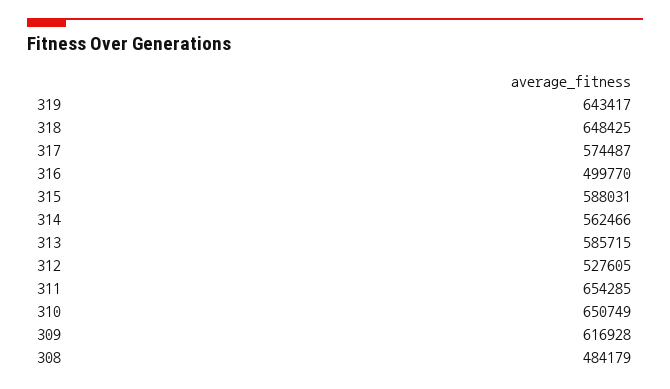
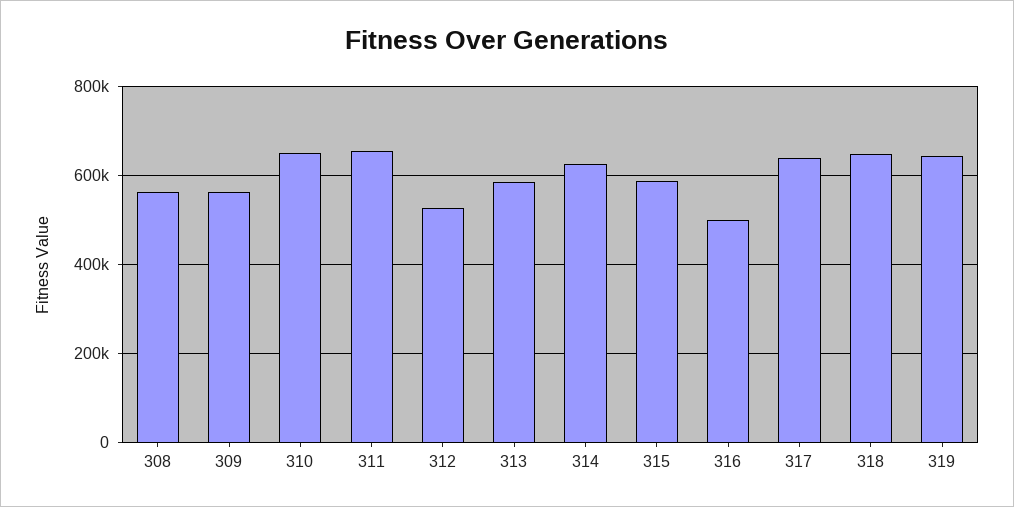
317: 574487 -> 640000
314: 562466 -> 620000
309: 616928 -> 560000
308: 484179 -> 560000

